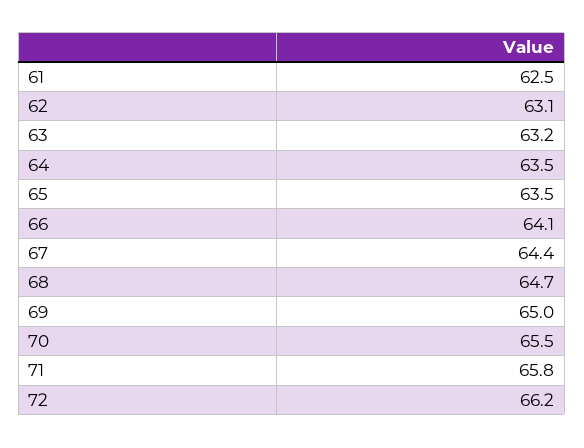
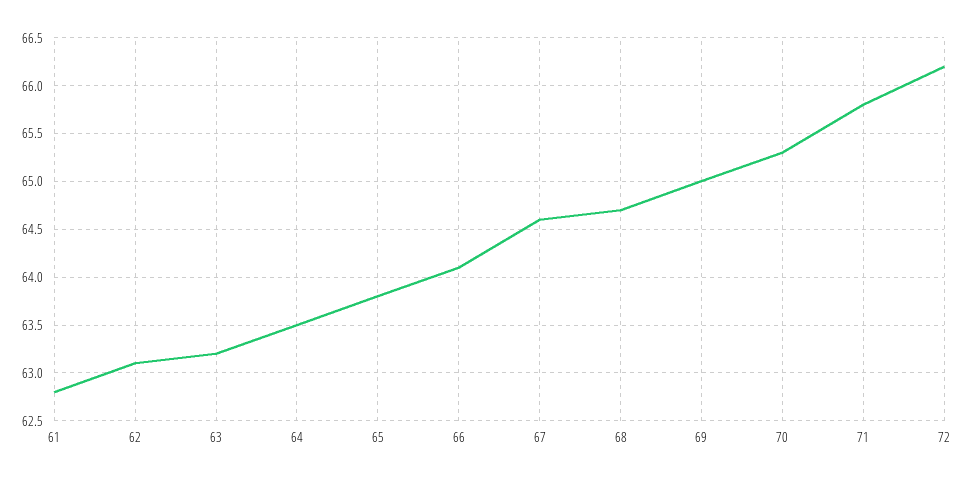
61: 62.5 -> 62.8
65: 63.5 -> 63.8
67: 64.4 -> 64.6
70: 65.5 -> 65.3

